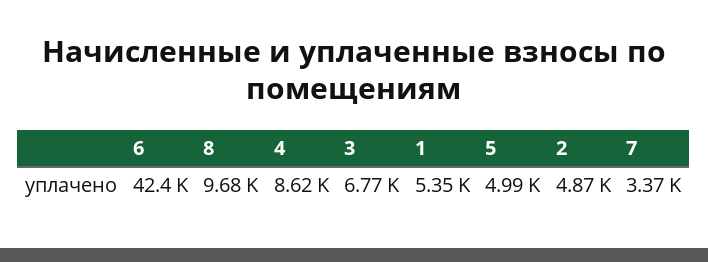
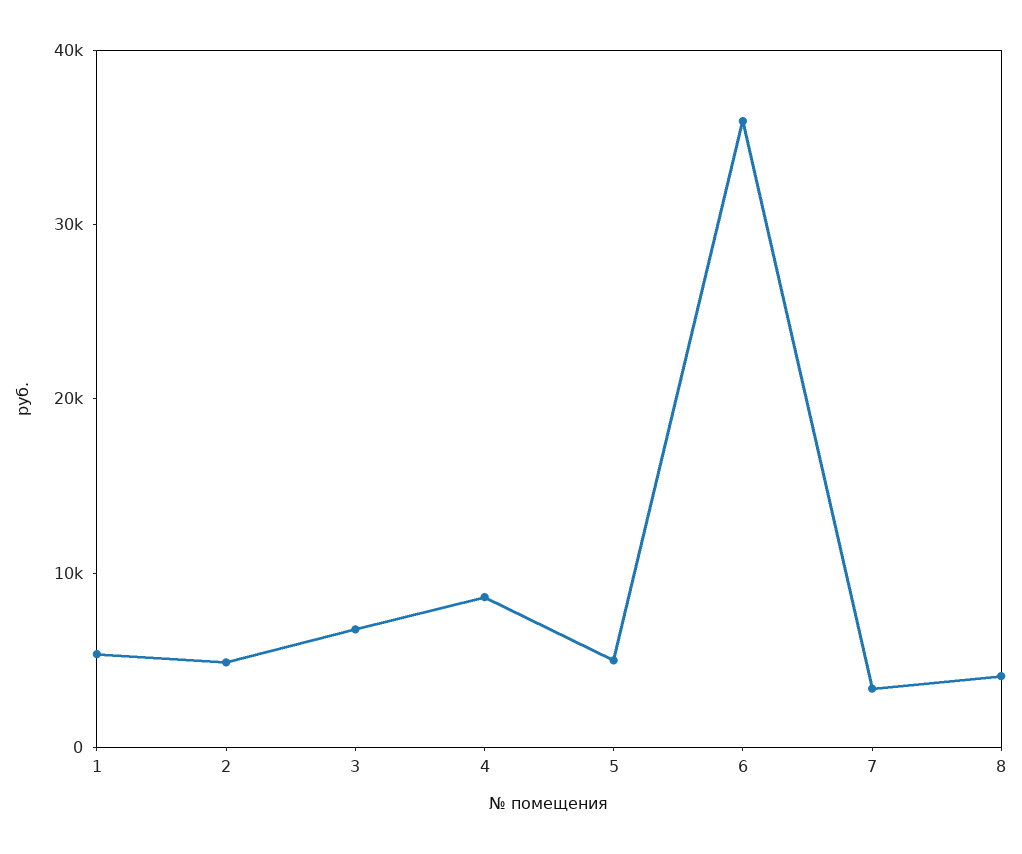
6: 42400 -> 36000
8: 9680 -> 4000

